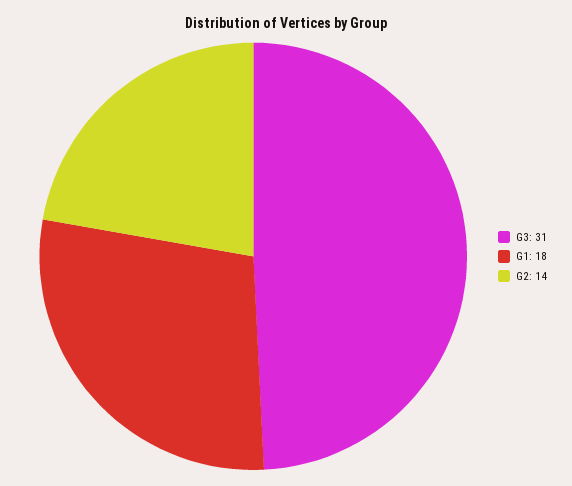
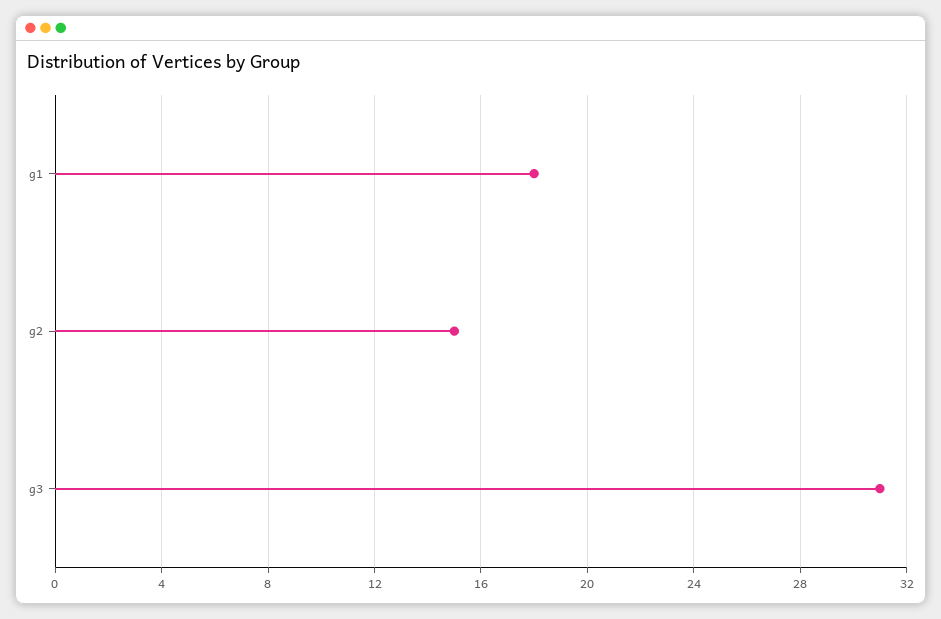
G2: 14 -> 15

